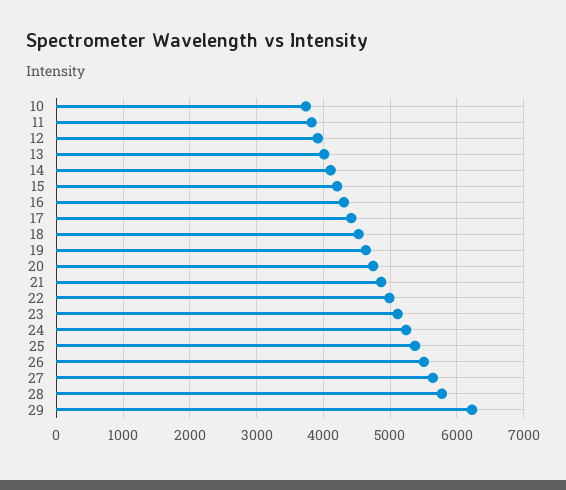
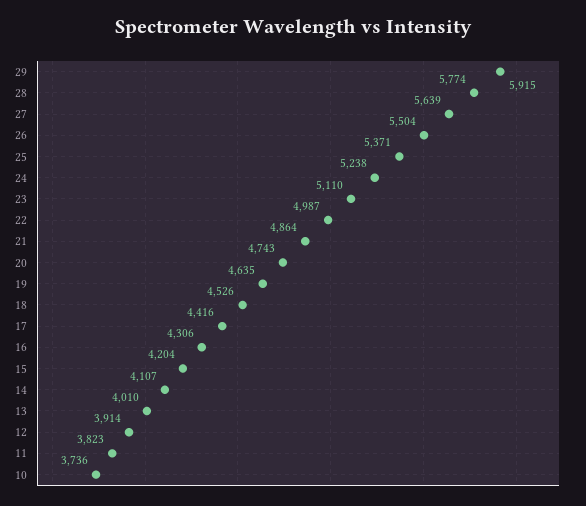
29: 6200 -> 5915

